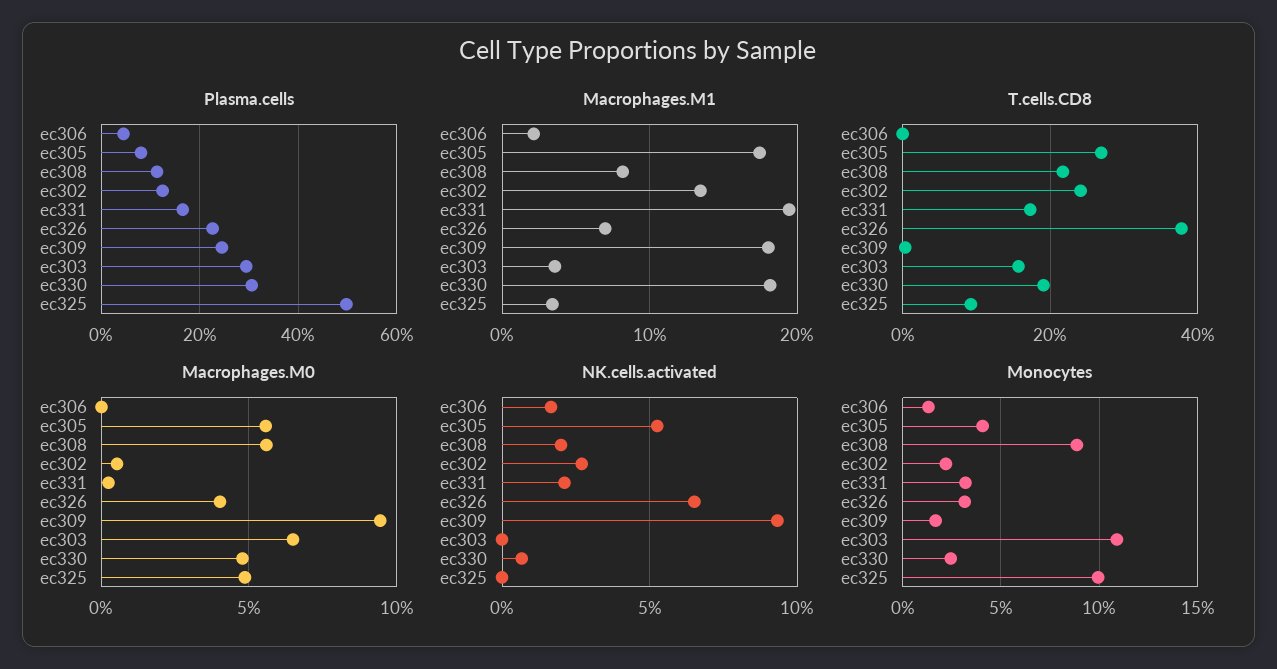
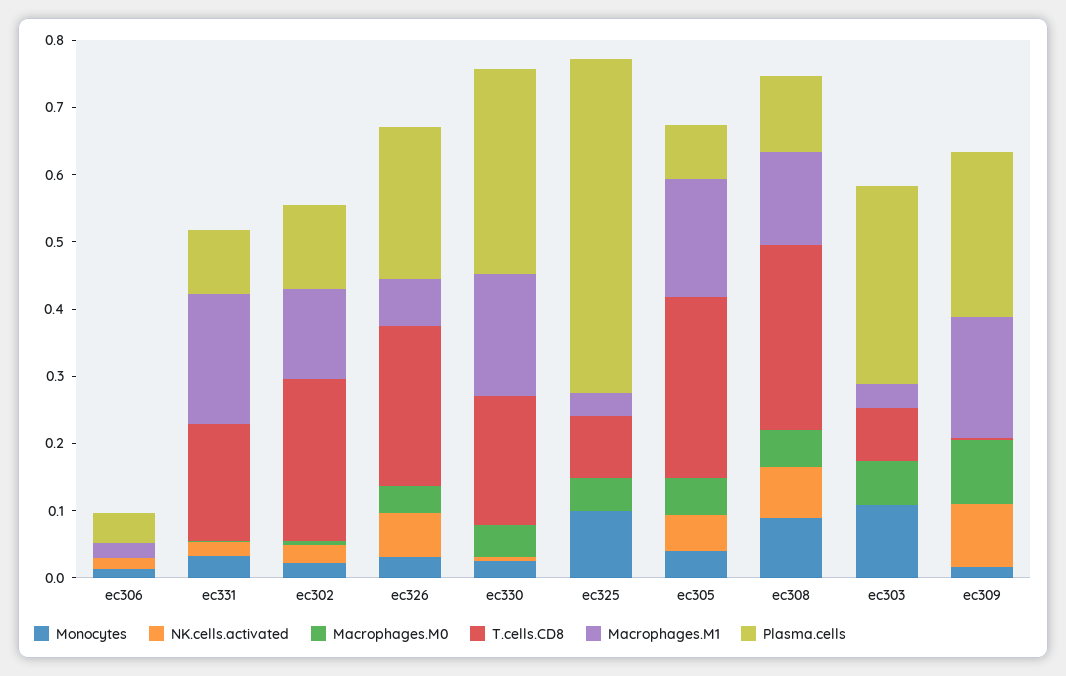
Plasma.cells, ec331: 0.16 -> 0.1
Macrophages.M1, ec308: 0.08 -> 0.14
T.cells.CD8, ec308: 0.22 -> 0.28
T.cells.CD8, ec326: 0.38 -> 0.24
T.cells.CD8, ec303: 0.16 -> 0.08
NK.cells.activated, ec308: 0.02 -> 0.08

